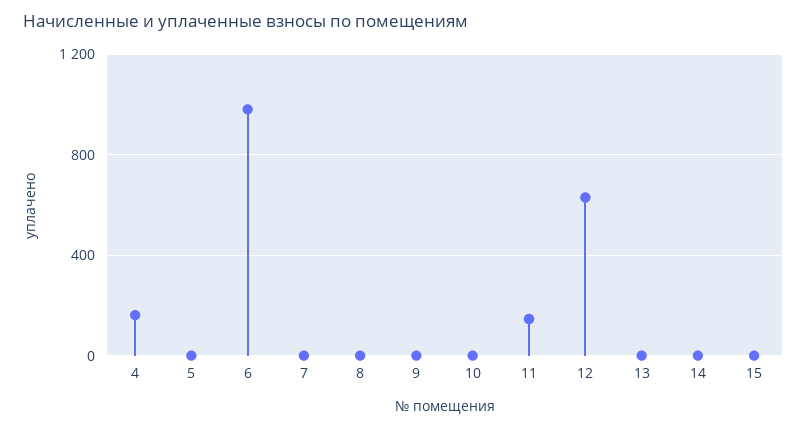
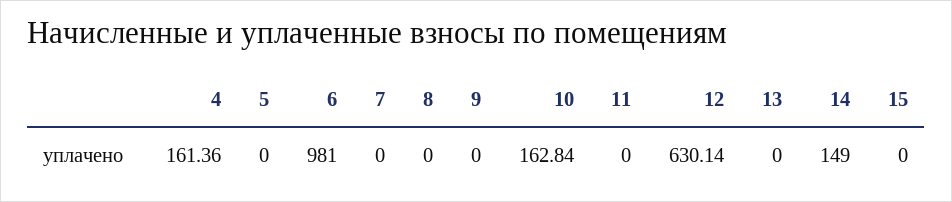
10: 0 -> 162.84
11: 150 -> 0
14: 0 -> 149

